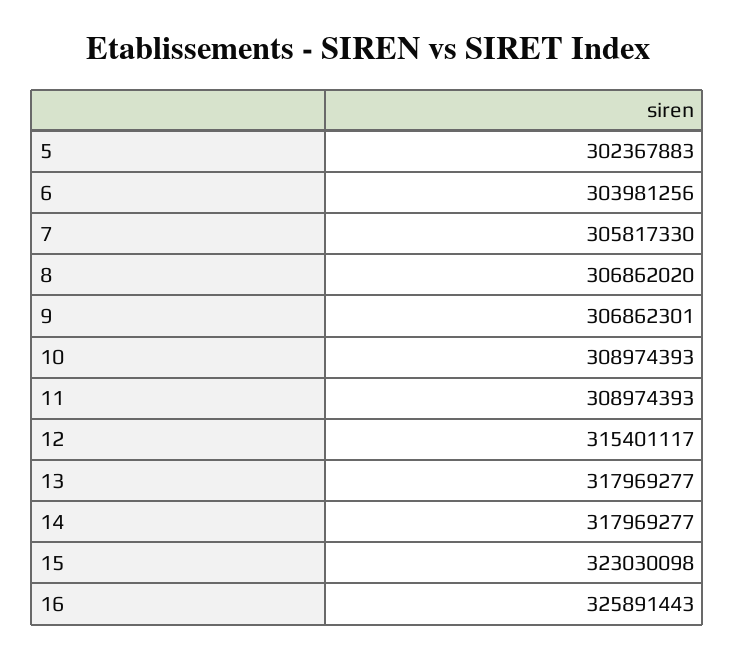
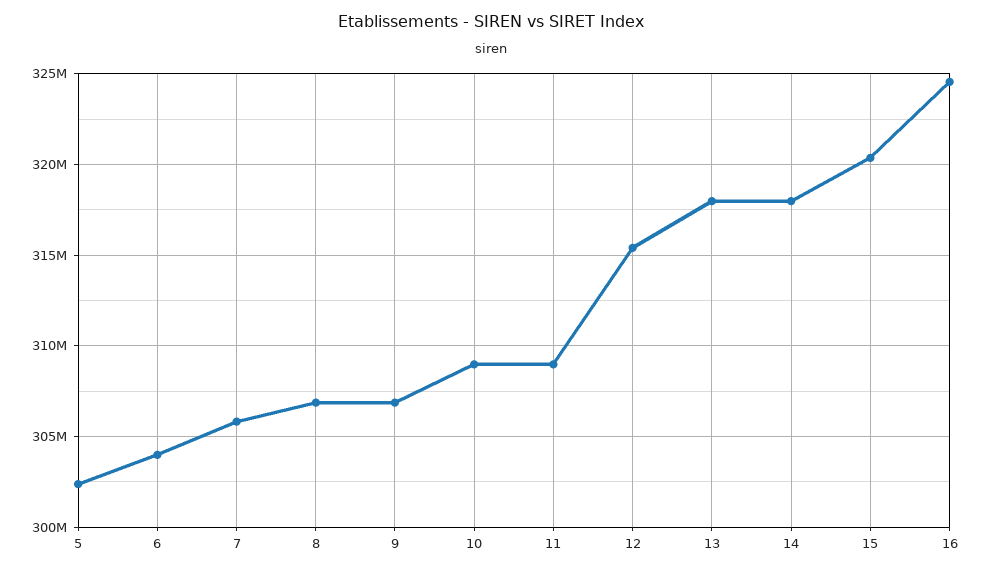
15: 323030098 -> 320500000
16: 325891443 -> 324500000

